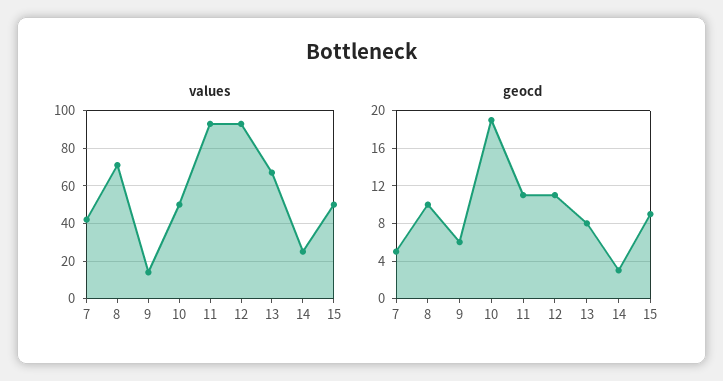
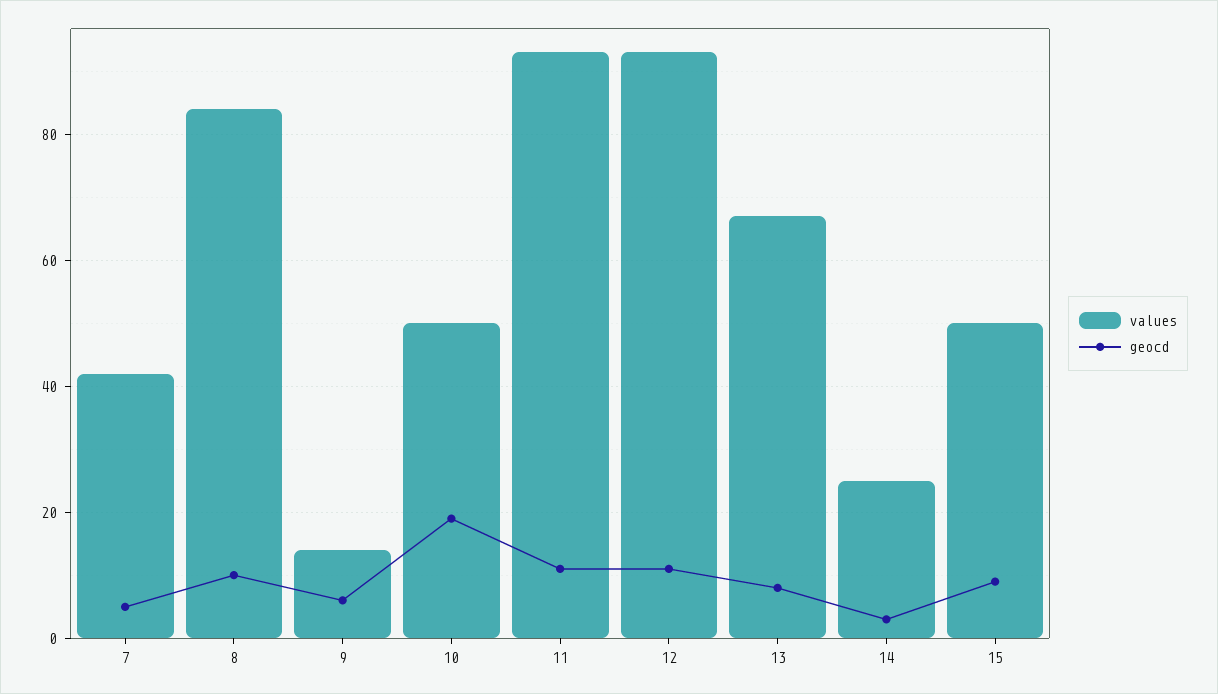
values, 8: 70 -> 85

